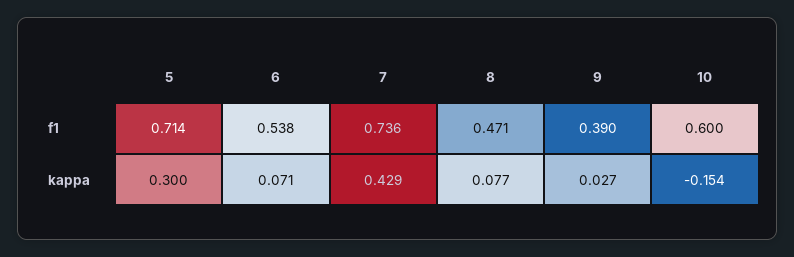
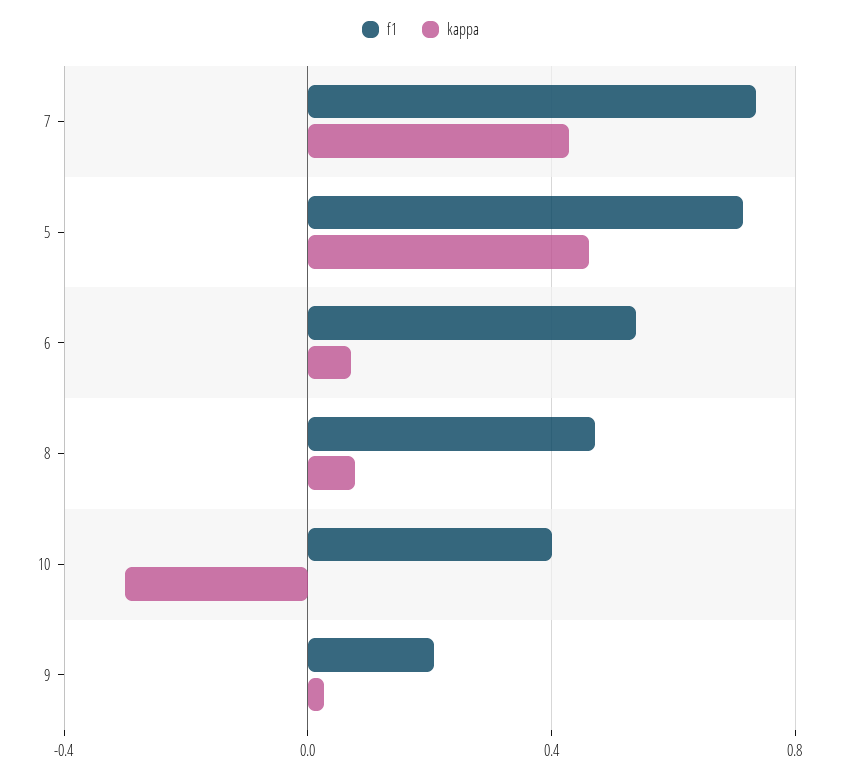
f1, 9: 0.39 -> 0.2
f1, 10: 0.6 -> 0.4
kappa, 5: 0.3 -> 0.45
kappa, 10: -0.154 -> -0.3

